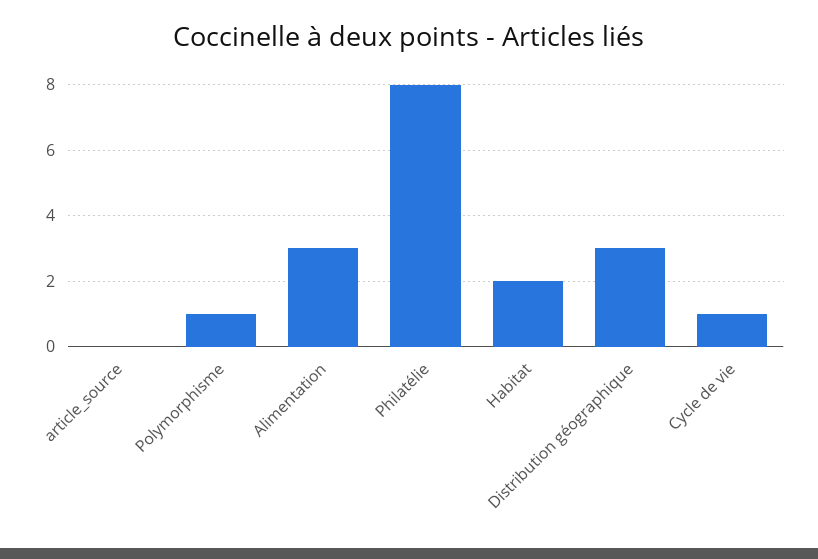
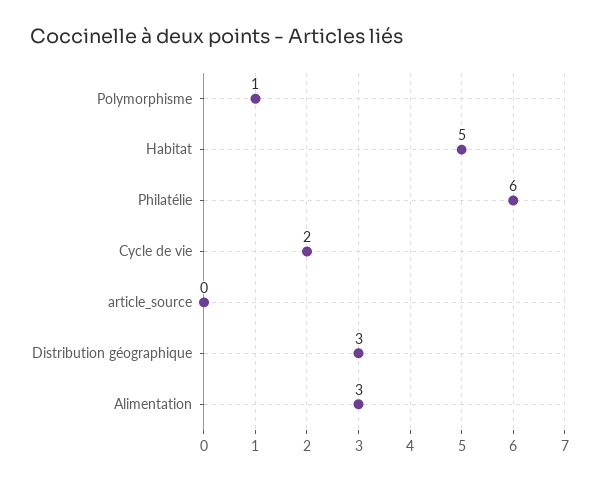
Philatélie: 8 -> 6
Habitat: 2 -> 5
Cycle de vie: 1 -> 2

